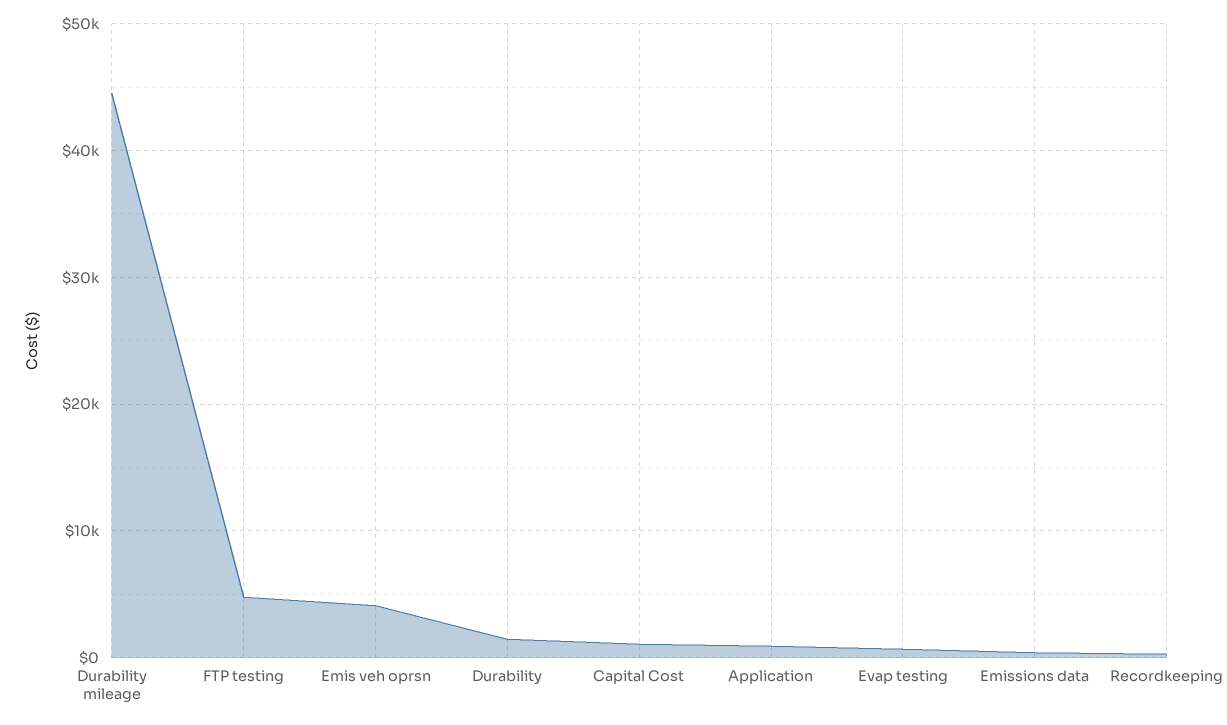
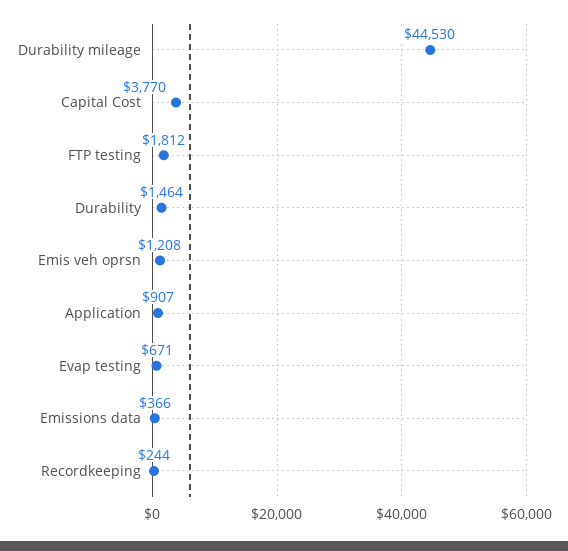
FTP testing: 5000 -> 1812
Emis veh oprsn: 4000 -> 1208
Capital Cost: 1000 -> 3770

